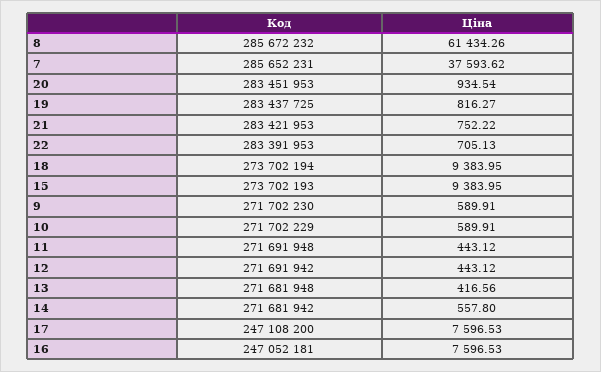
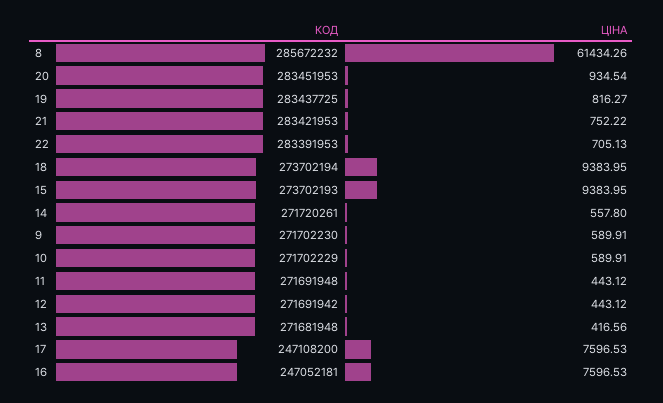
Код, 7: 285652231 -> none
Ціна, 7: 37593.62 -> none
Код, 14: 271681942 -> 271720261

